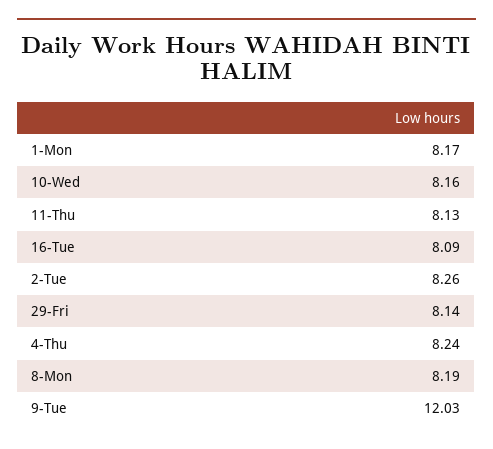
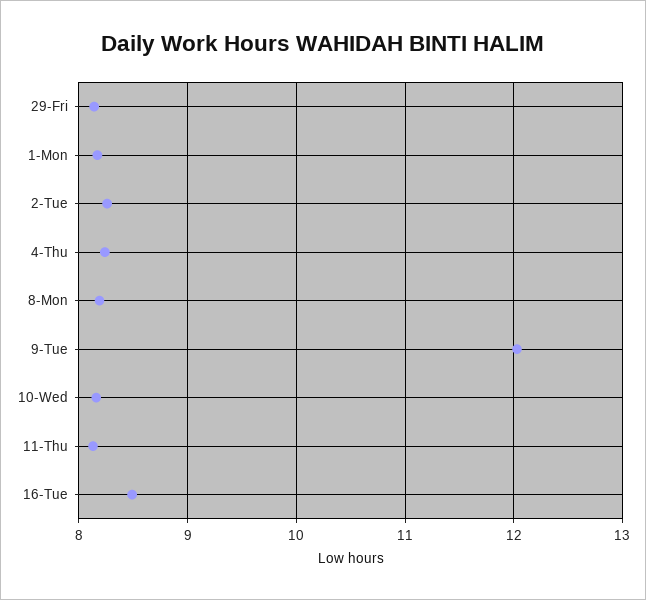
16-Tue: 8.09 -> 8.5

